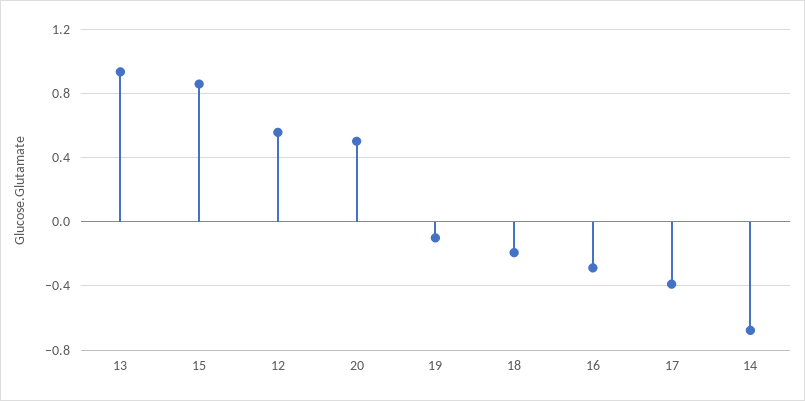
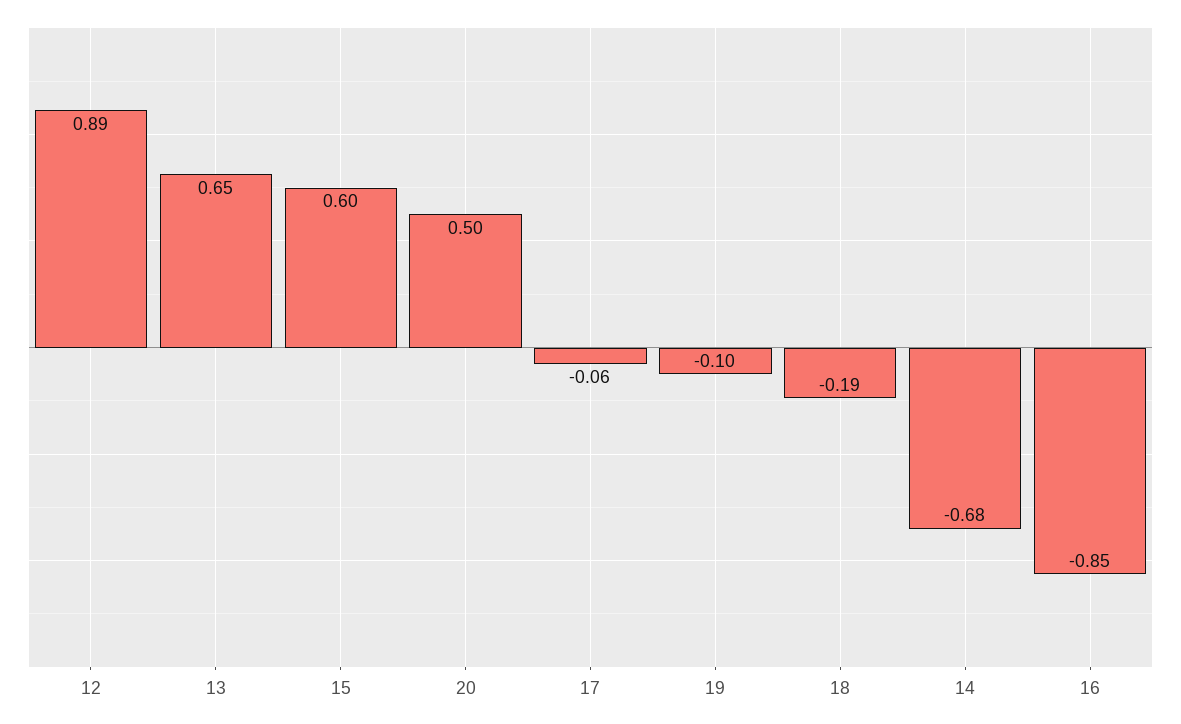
13: 0.95 -> 0.65
15: 0.85 -> 0.6
12: 0.55 -> 0.89
16: -0.3 -> -0.85
17: -0.4 -> -0.06

